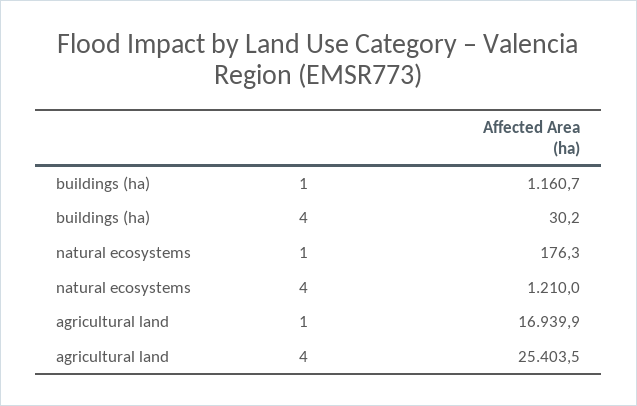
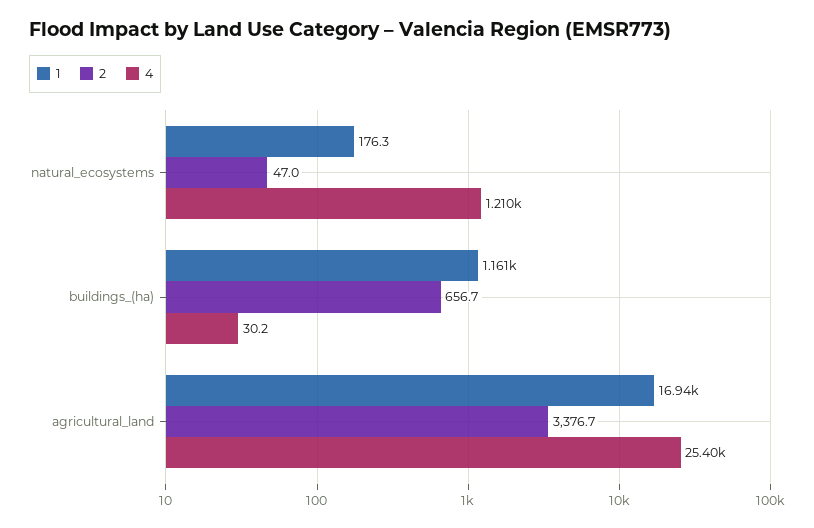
2, natural ecosystems: none -> 47
2, buildings (ha): none -> 656.7
2, agricultural land: none -> 3376.7

